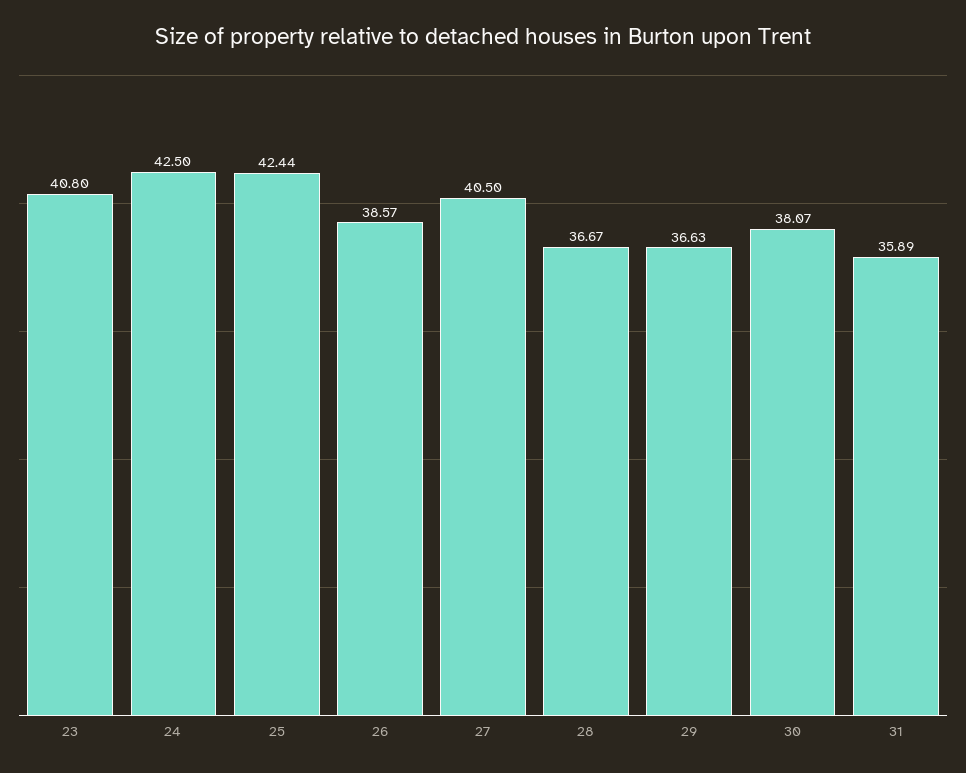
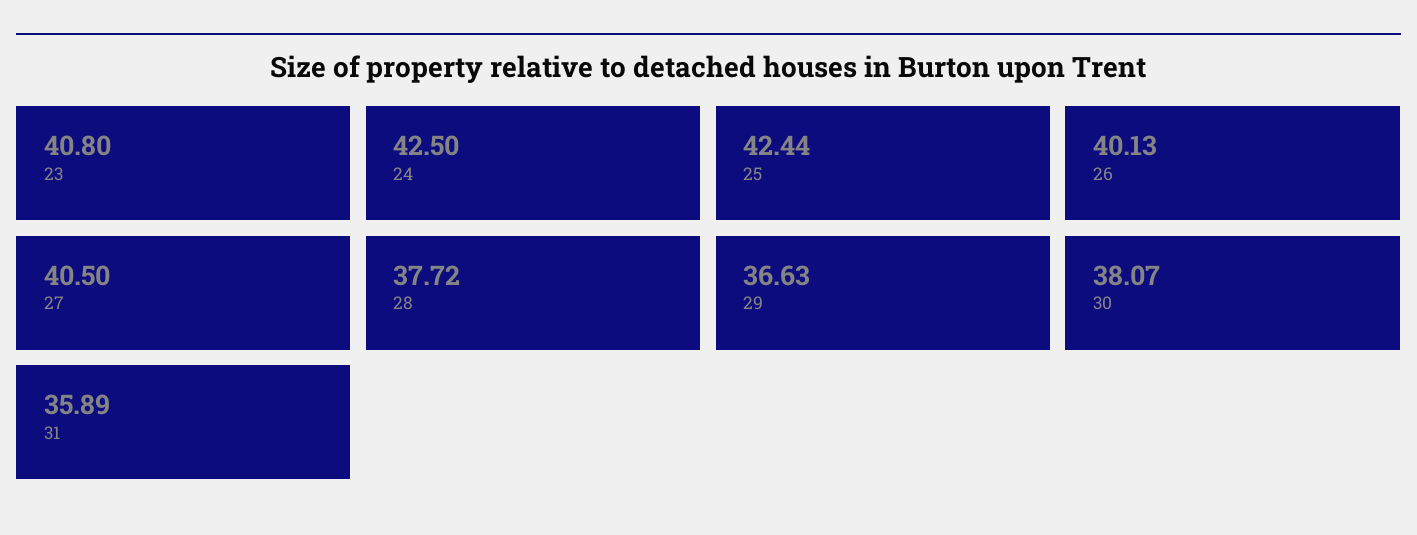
26: 38.57 -> 40.13
28: 36.67 -> 37.72

